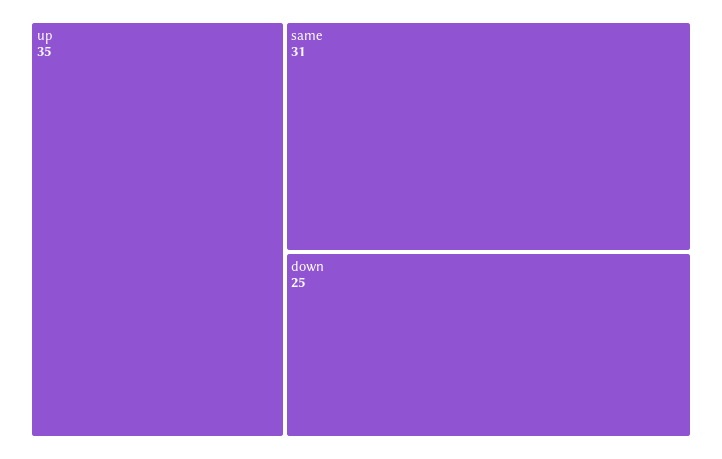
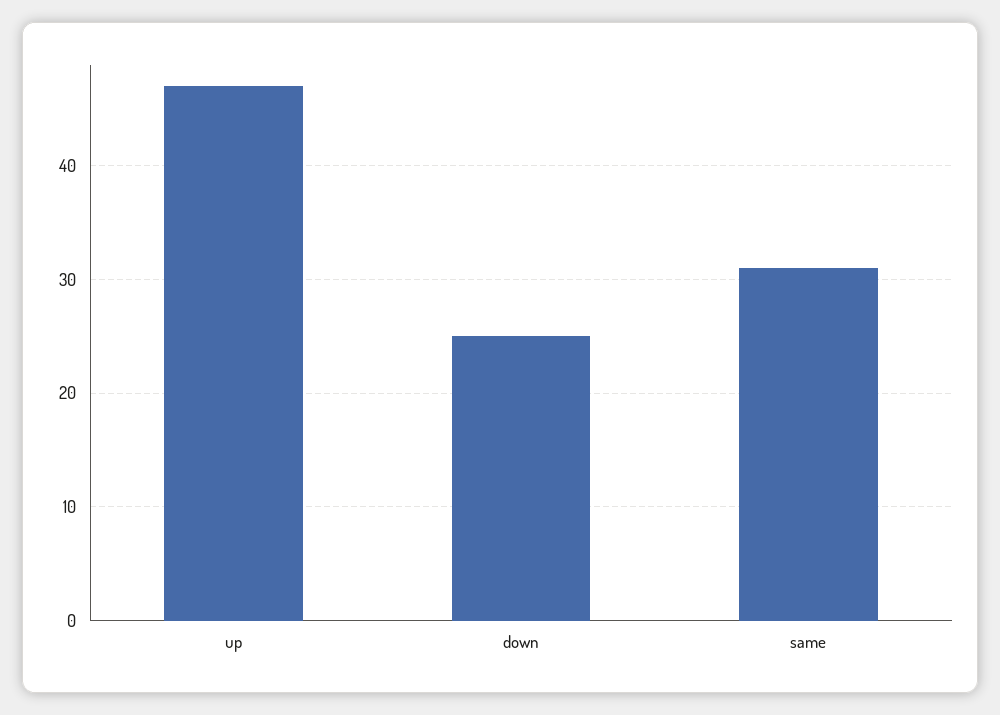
up: 35 -> 47

